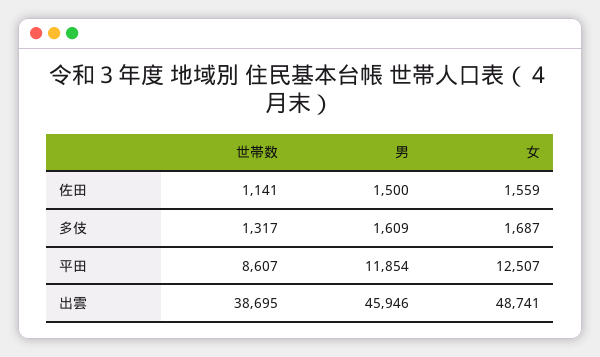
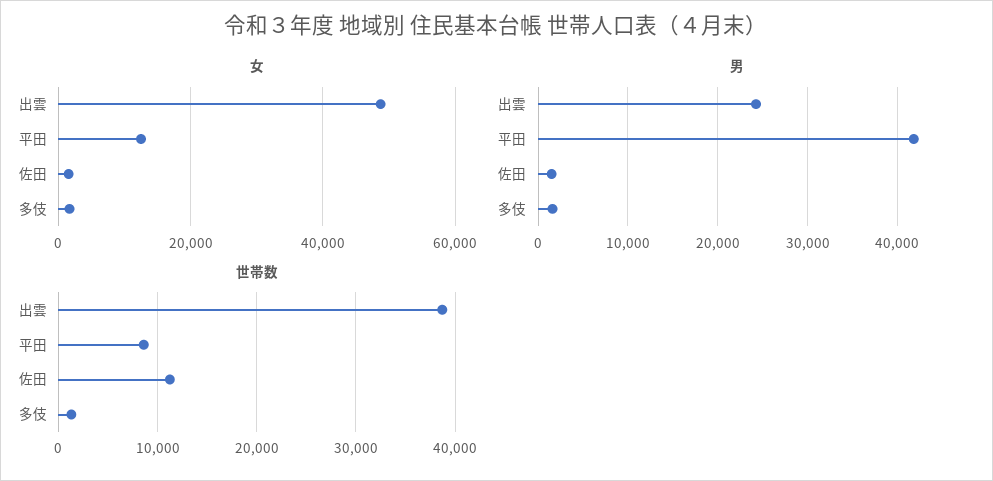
世帯数, 佐田: 1141 -> 11000
男, 平田: 11854 -> 42000
男, 出雲: 45946 -> 24000

